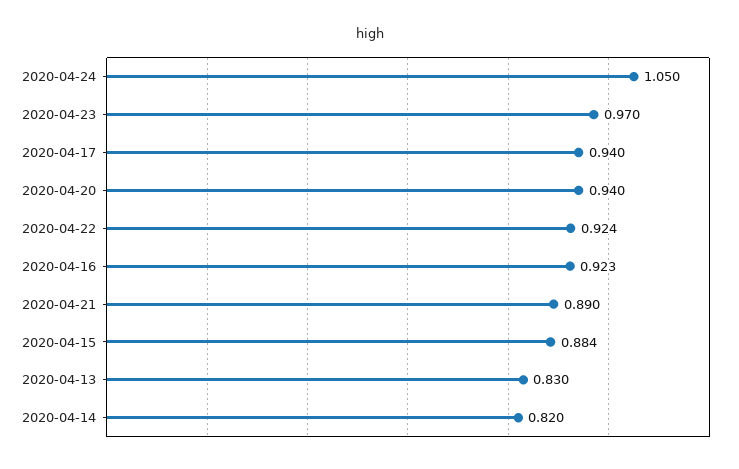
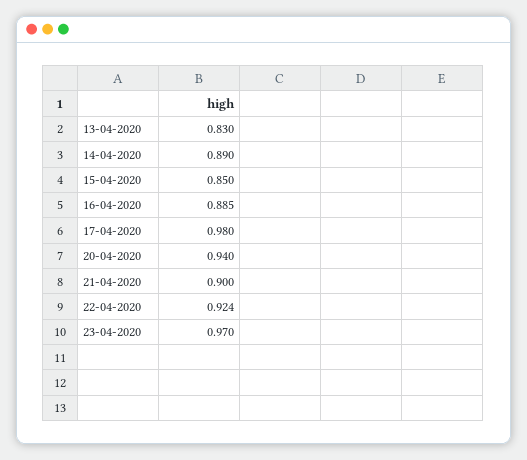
2020-04-24: 1.05 -> none
2020-04-17: 0.94 -> 0.98
2020-04-16: 0.923 -> 0.885
2020-04-21: 0.89 -> 0.9
2020-04-15: 0.884 -> 0.85
2020-04-14: 0.82 -> 0.89

